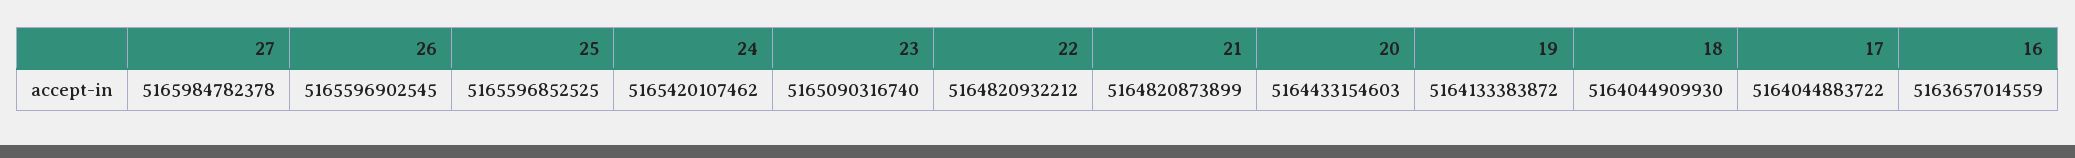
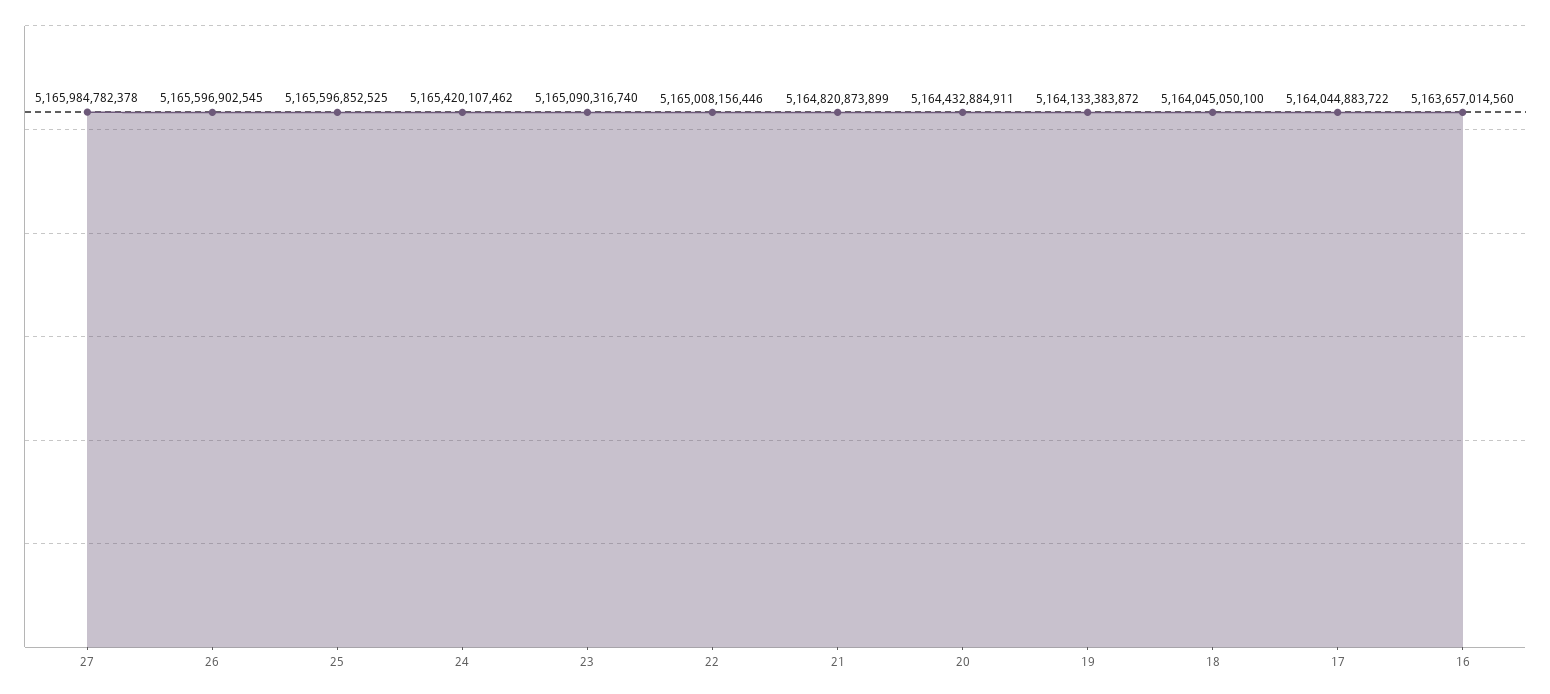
22: 5164820932212 -> 5165008156446
20: 5164433154603 -> 5164432884911
18: 5164044909930 -> 5164045050100
16: 5163657014559 -> 5163657014560

